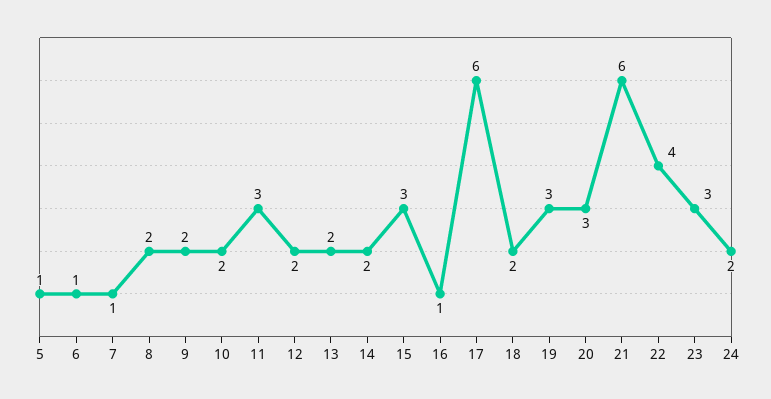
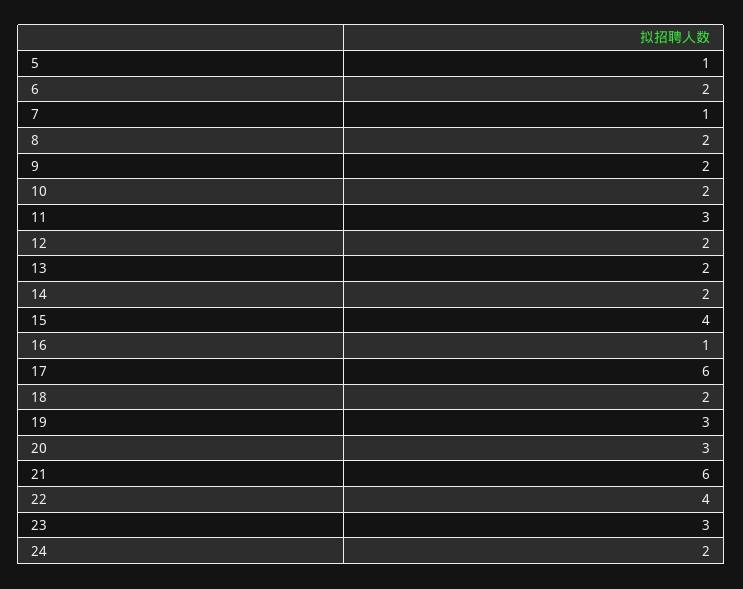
6: 1 -> 2
15: 3 -> 4

